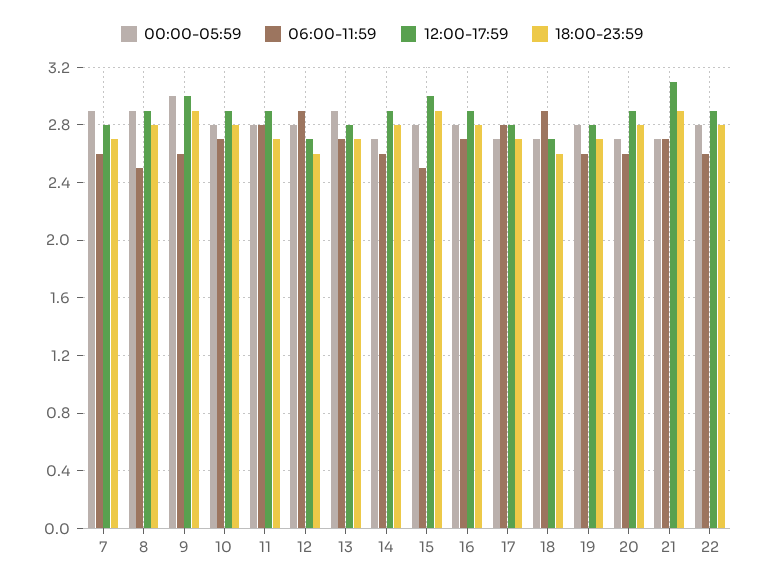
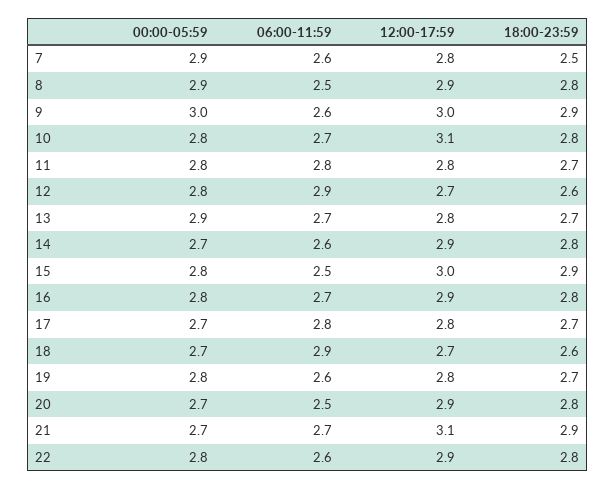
18:00-23:59, 7: 2.7 -> 2.5
12:00-17:59, 10: 2.9 -> 3.1
12:00-17:59, 11: 2.9 -> 2.8
06:00-11:59, 20: 2.6 -> 2.5

